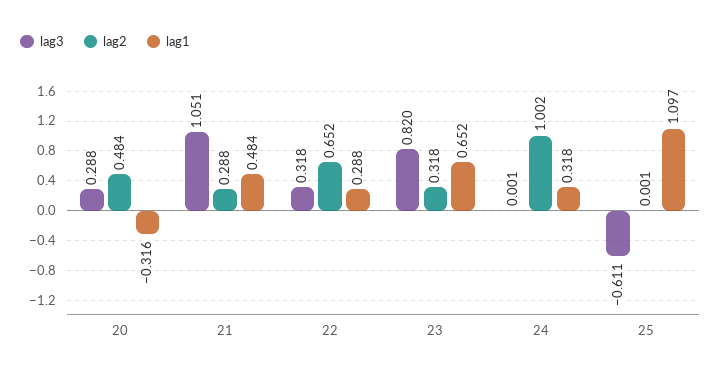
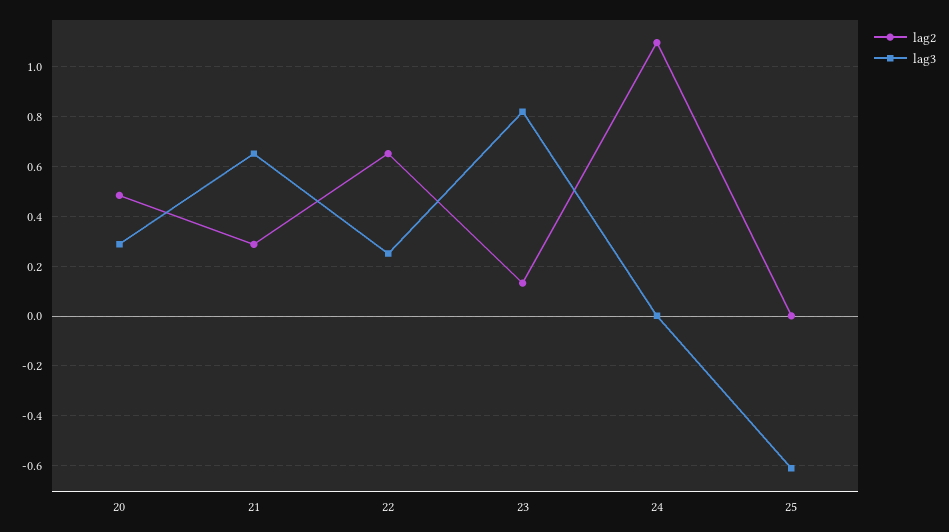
lag1, 20: -0.316 -> none
lag3, 21: 1.051 -> 0.65
lag1, 21: 0.484 -> none
lag3, 22: 0.318 -> 0.25
lag1, 22: 0.288 -> none
lag2, 23: 0.318 -> 0.125
lag1, 23: 0.652 -> none
lag2, 24: 1.002 -> 1.1
lag1, 24: 0.318 -> none
lag1, 25: 1.097 -> none

